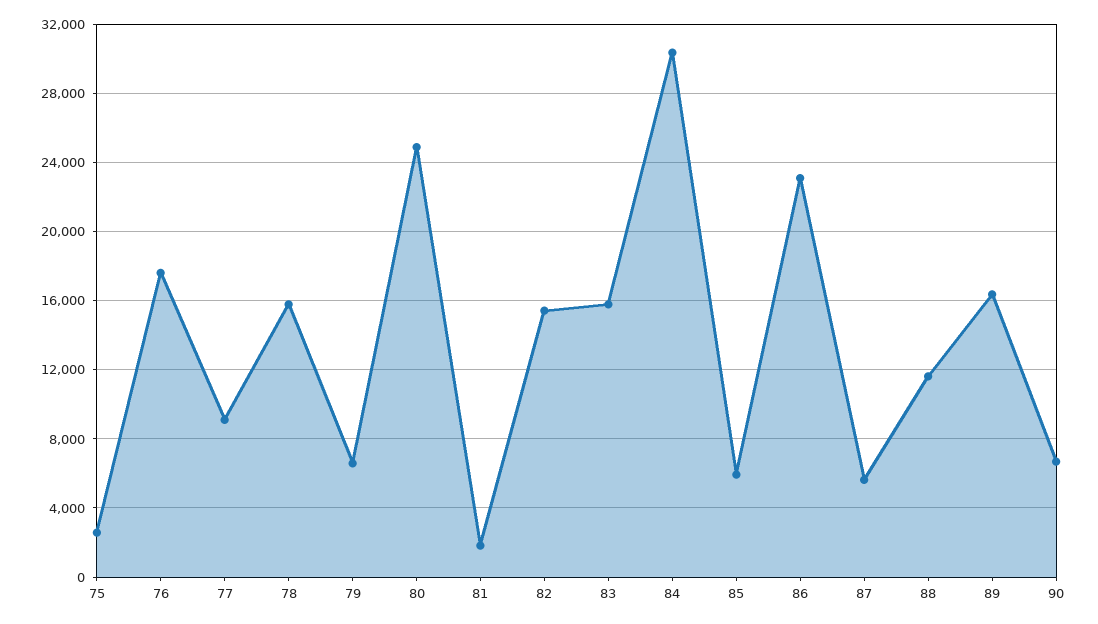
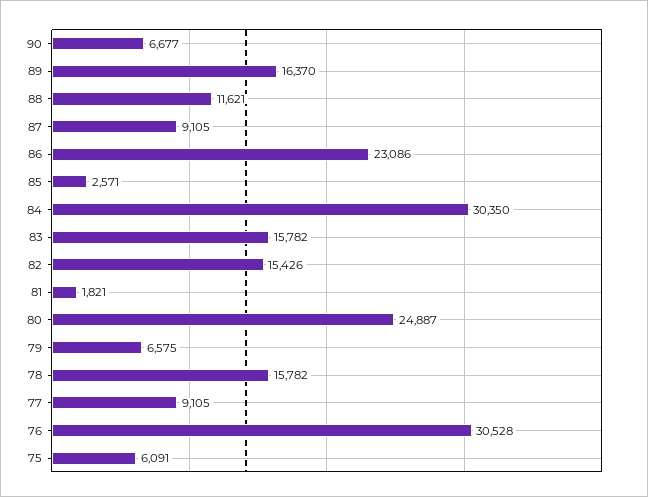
75: 2500 -> 6091
76: 17500 -> 30528
85: 6000 -> 2571
87: 5500 -> 9105

